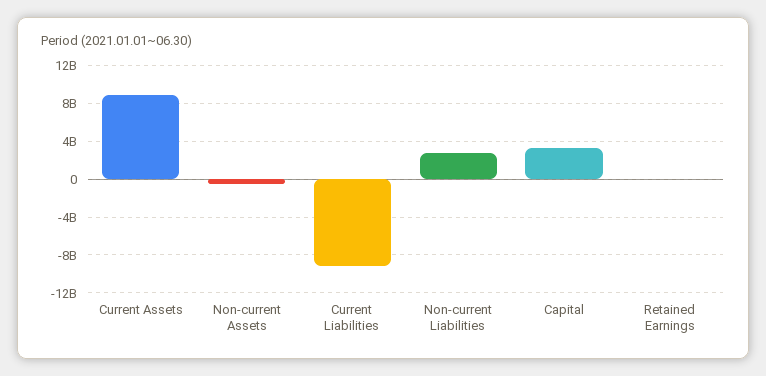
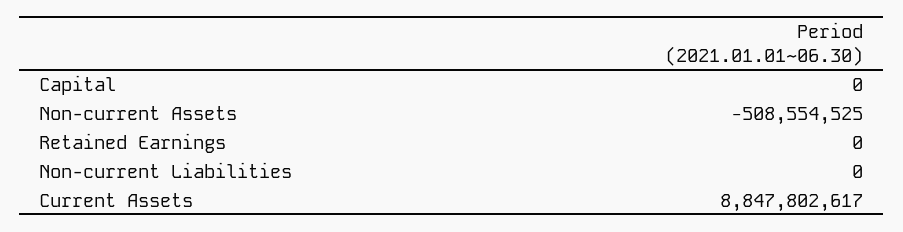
Current Liabilities: -9000000000 -> none
Non-current Liabilities: 3000000000 -> 0
Capital: 3000000000 -> 0

